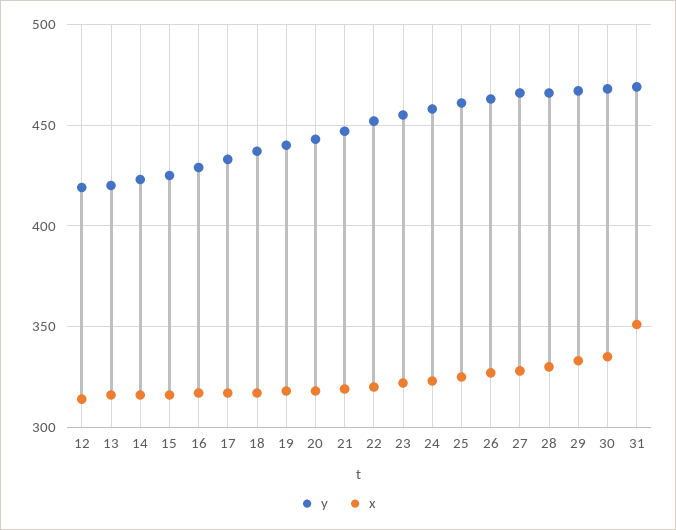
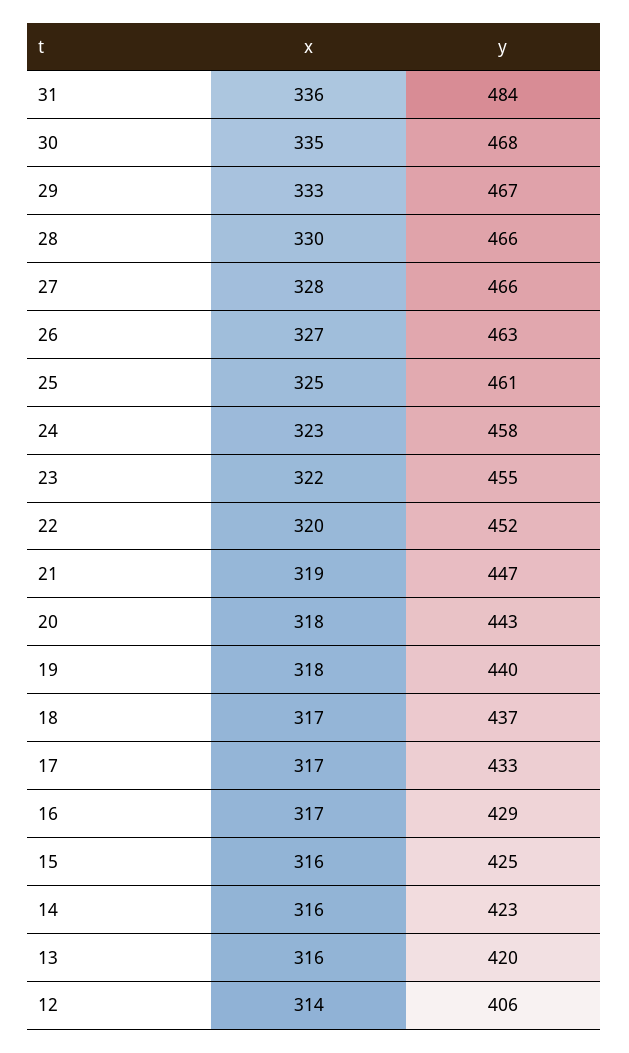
y, 12: 420 -> 406
y, 31: 470 -> 484
x, 31: 350 -> 336

